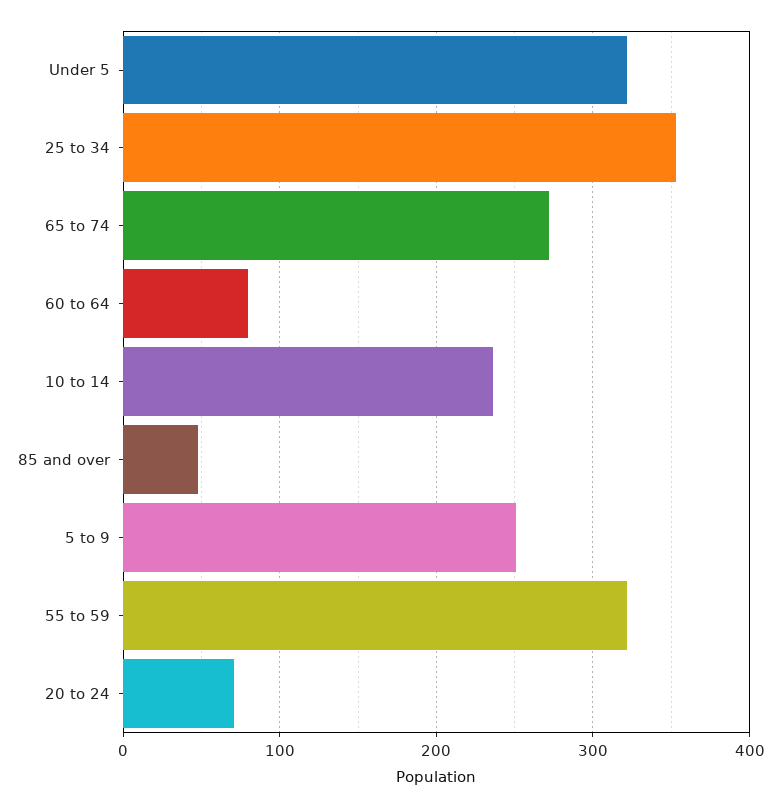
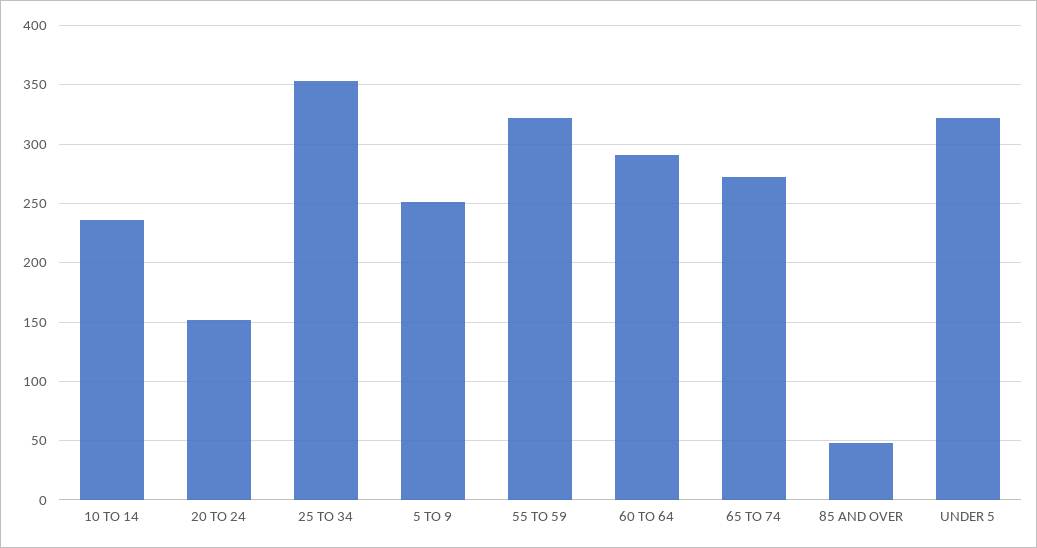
60 to 64: 80 -> 290
20 to 24: 70 -> 150

